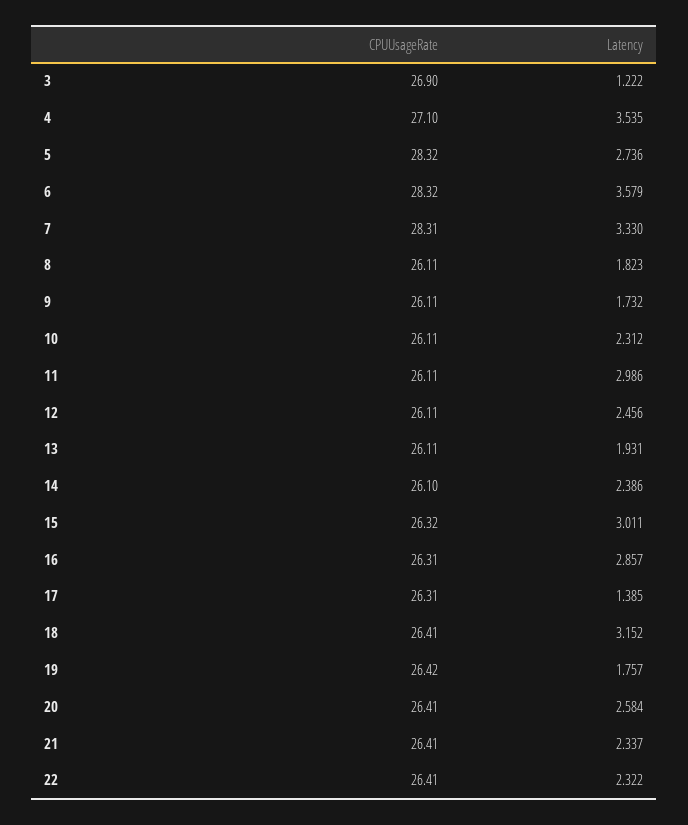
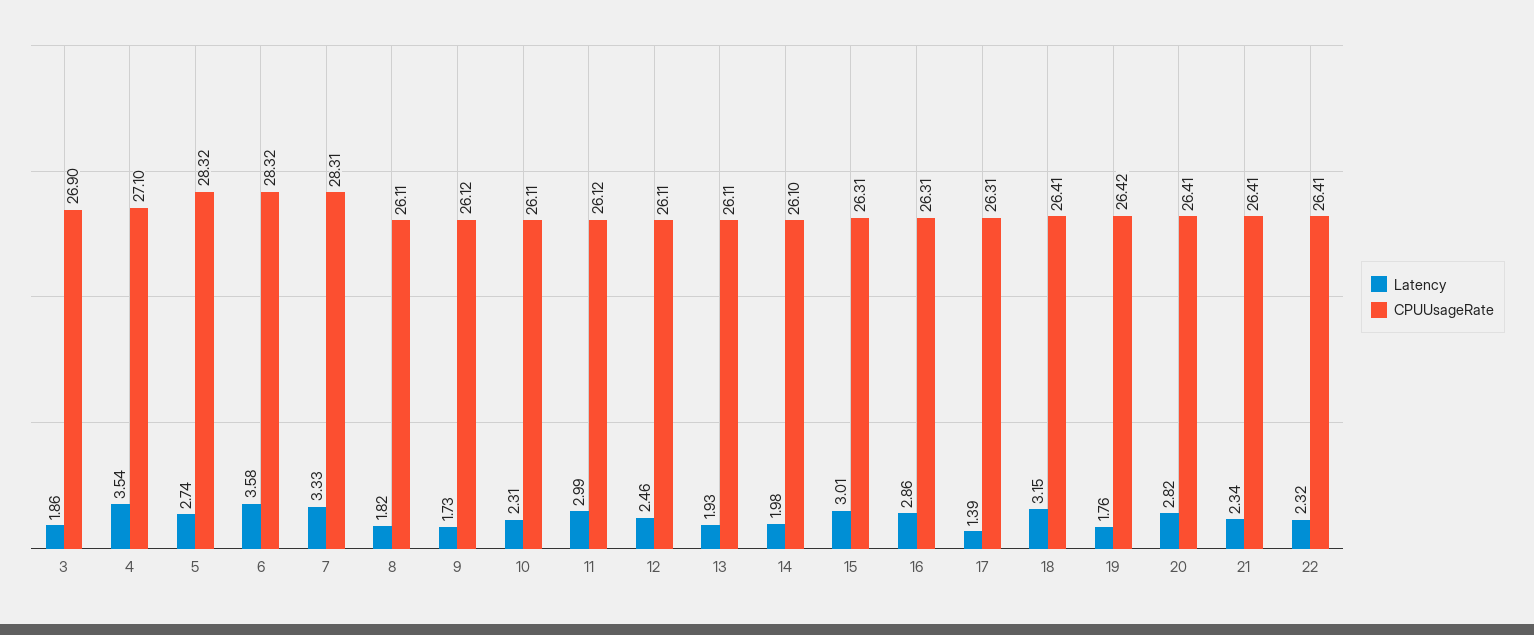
Latency, 3: 1.222 -> 1.86
CPUUsageRate, 9: 26.11 -> 26.12
CPUUsageRate, 11: 26.11 -> 26.12
Latency, 14: 2.386 -> 1.98
CPUUsageRate, 15: 26.32 -> 26.31
Latency, 20: 2.584 -> 2.82

